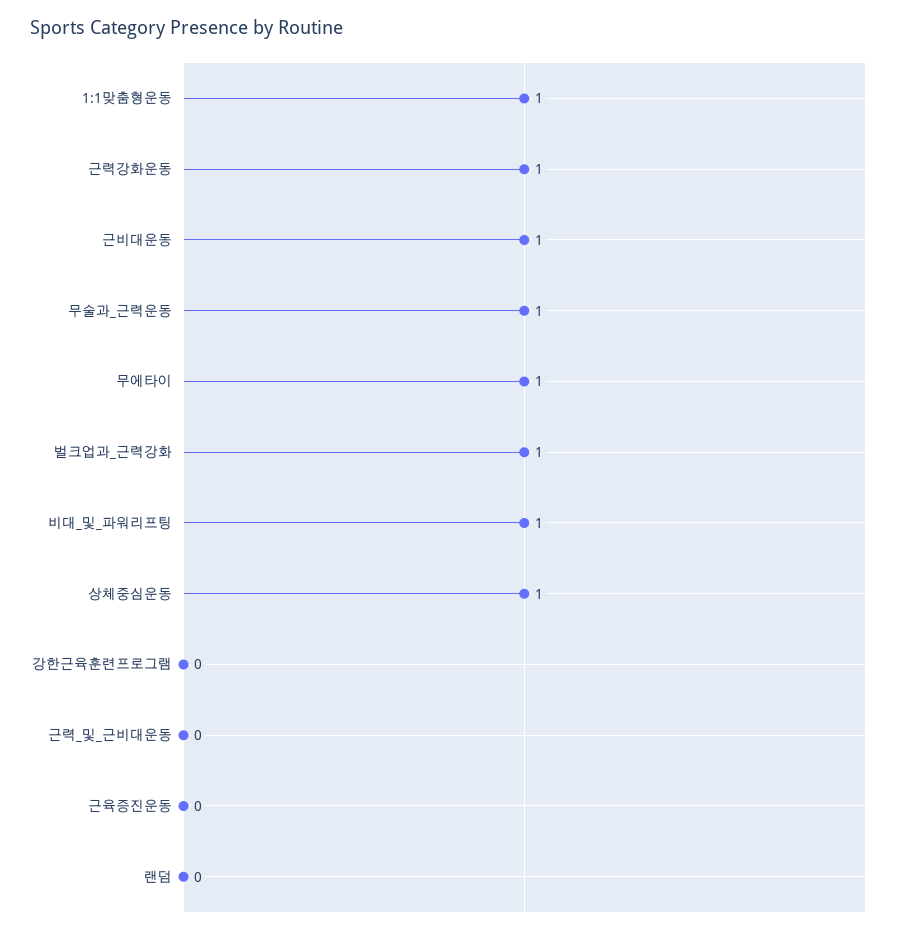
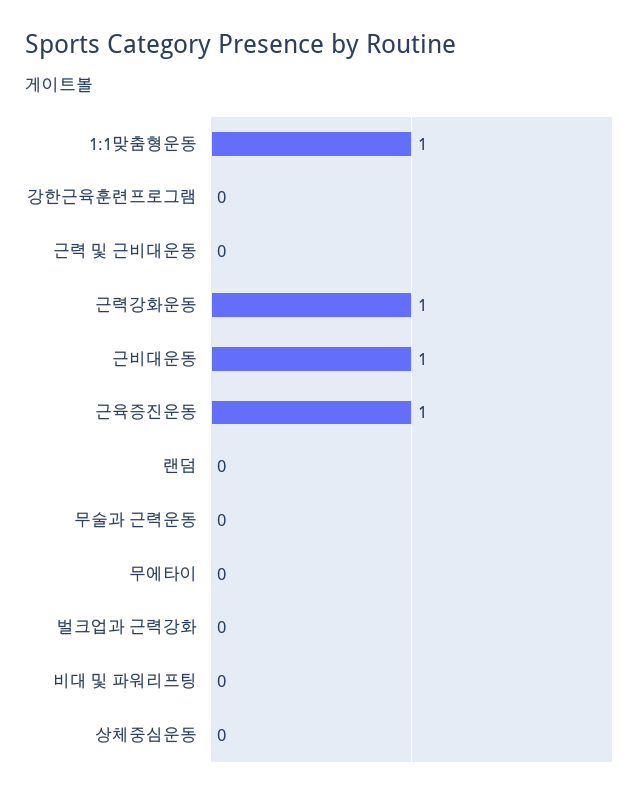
무술과_근력운동: 1 -> 0
무에타이: 1 -> 0
벌크업과_근력강화: 1 -> 0
비대_및_파워리프팅: 1 -> 0
상체중심운동: 1 -> 0
근육증진운동: 0 -> 1

